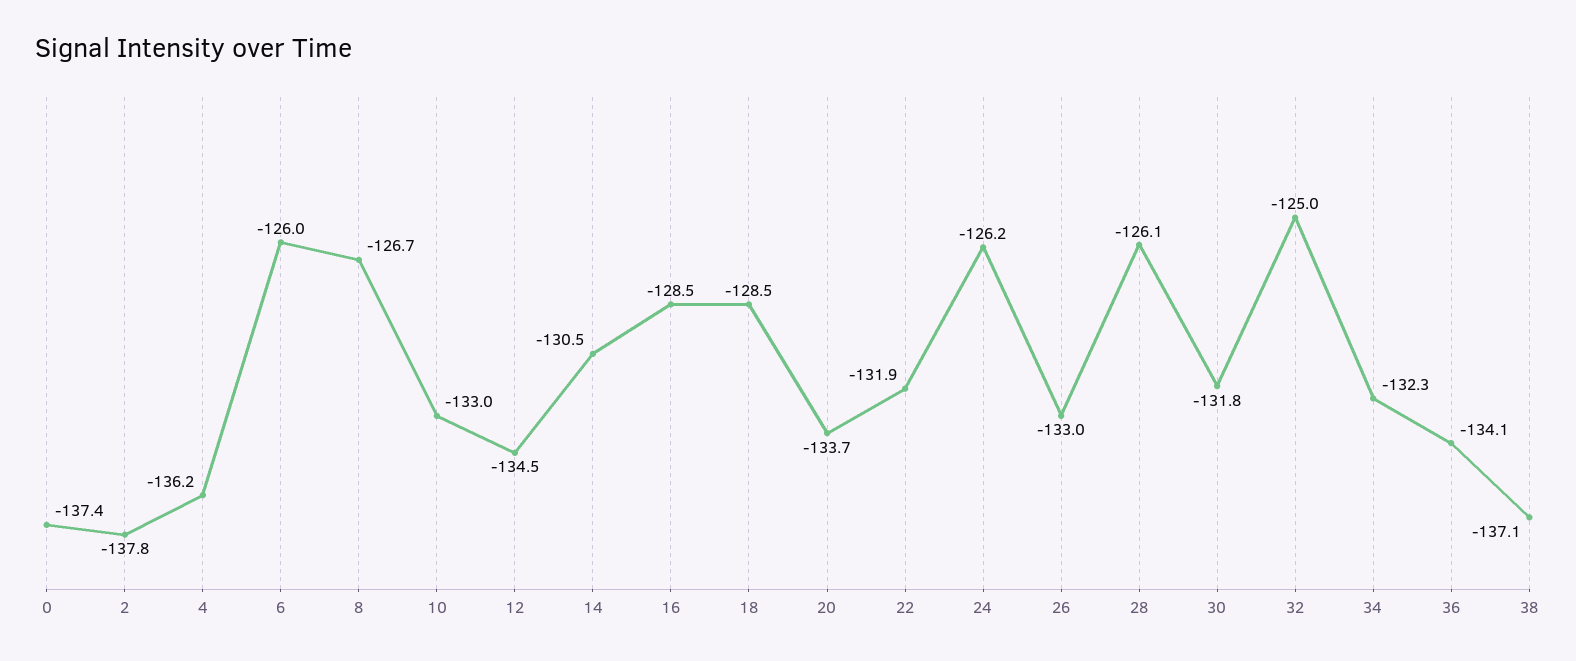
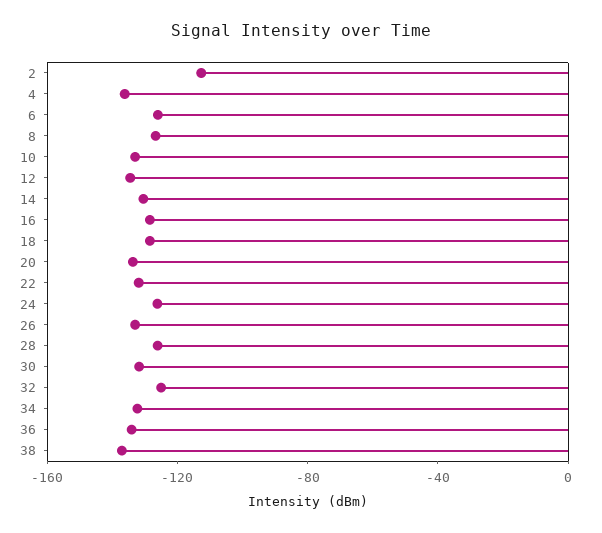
0: -137.4 -> none
2: -137.8 -> -110

